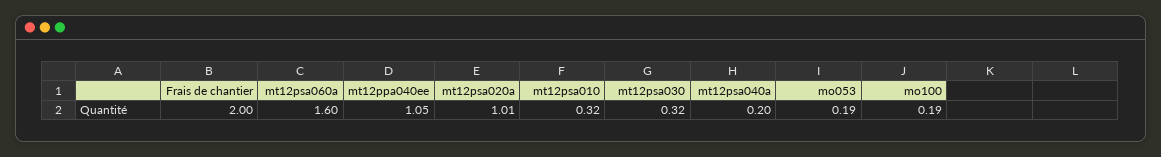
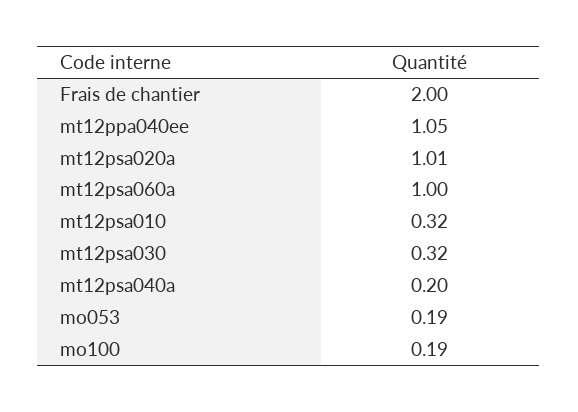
mt12psa060a: 1.6 -> 1

